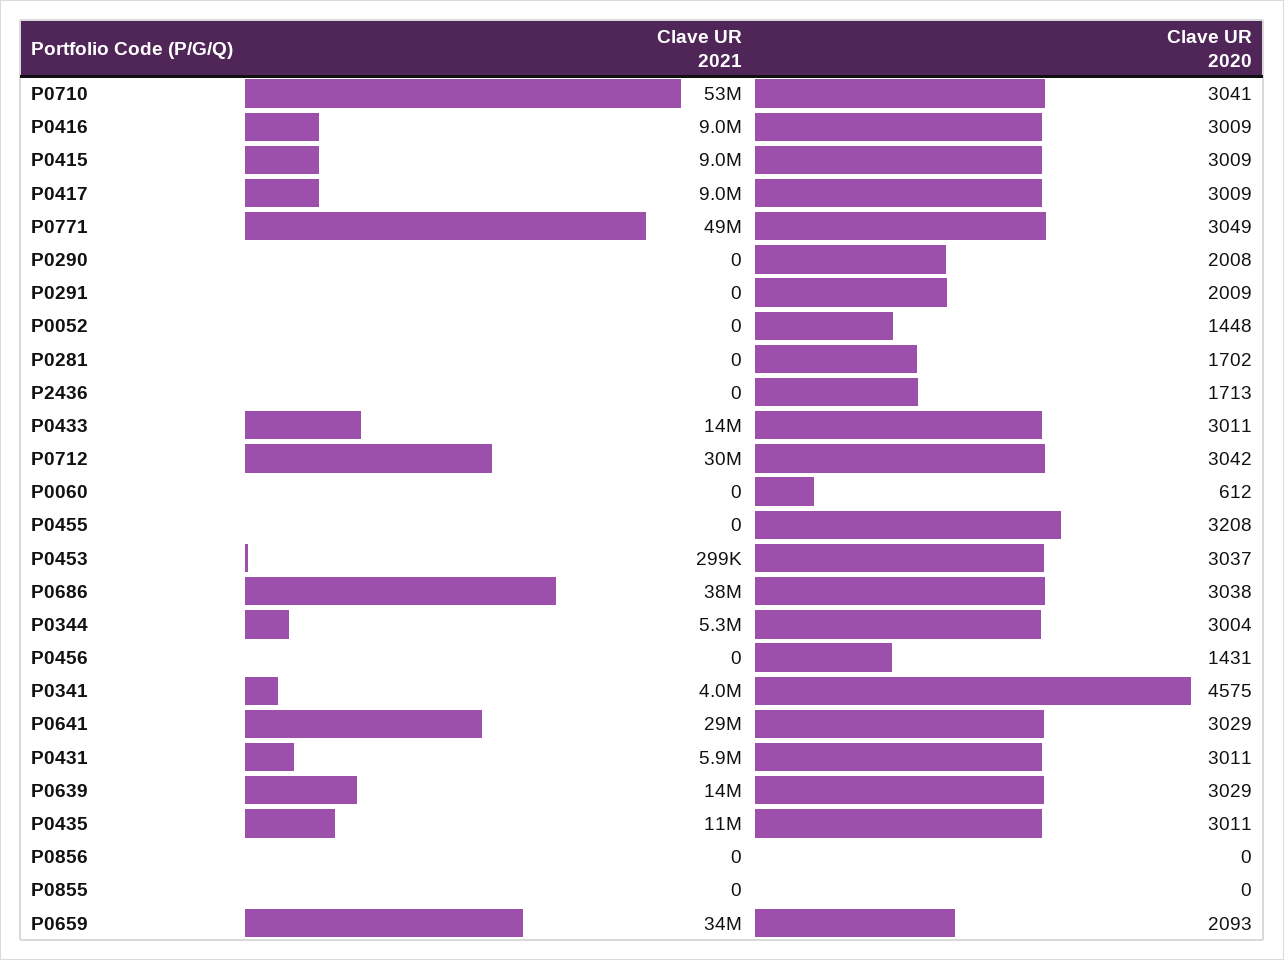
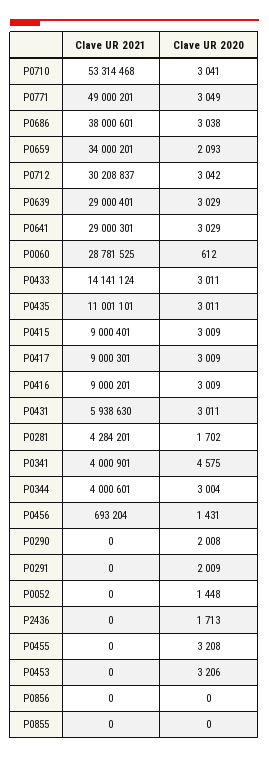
Clave UR 2021, P0281: 0 -> 4284201
Clave UR 2021, P0060: 0 -> 28781525
Clave UR 2021, P0453: 299000 -> 0
Clave UR 2020, P0453: 3037 -> 3206
Clave UR 2021, P0344: 5300000 -> 4000601
Clave UR 2021, P0456: 0 -> 693204
Clave UR 2021, P0639: 14000000 -> 29000401

